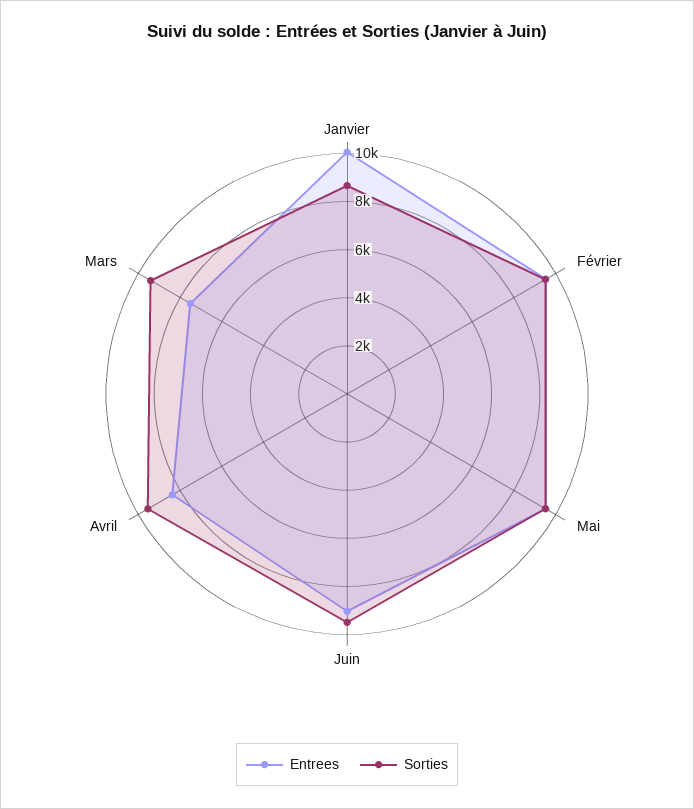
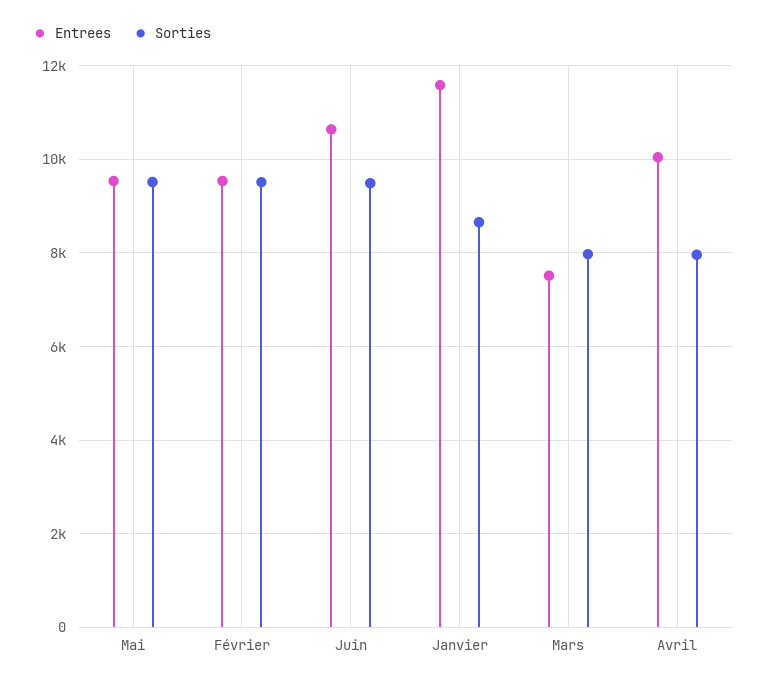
Entrees, Janvier: 10000 -> 11600
Entrees, Juin: 9000 -> 10600
Entrees, Avril: 8500 -> 10000
Sorties, Avril: 9500 -> 8000
Sorties, Mars: 9500 -> 8000

